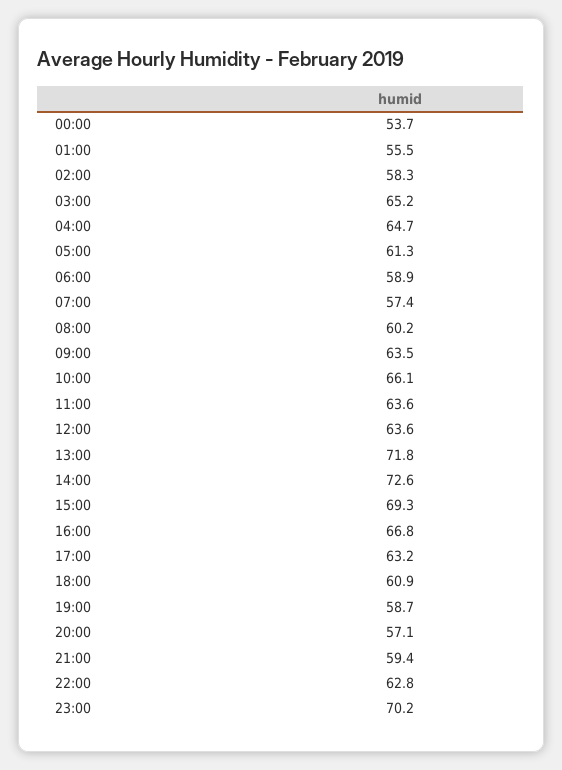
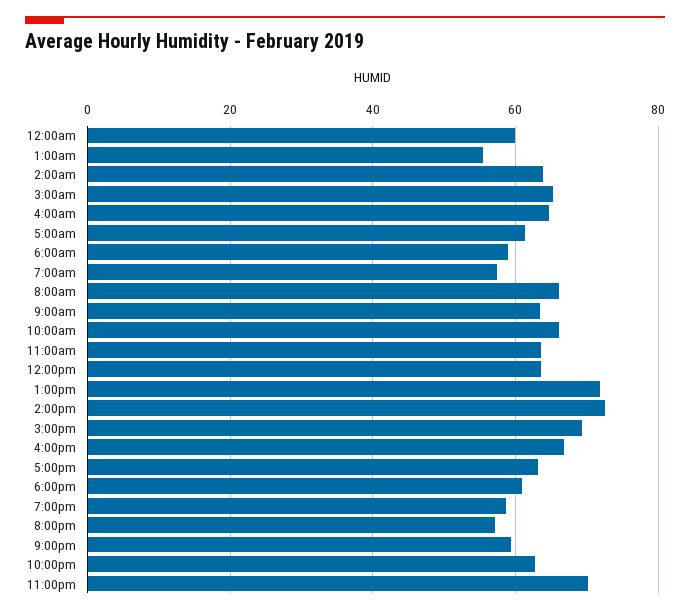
00:00: 53.7 -> 60
02:00: 58.3 -> 64
08:00: 60.2 -> 66

